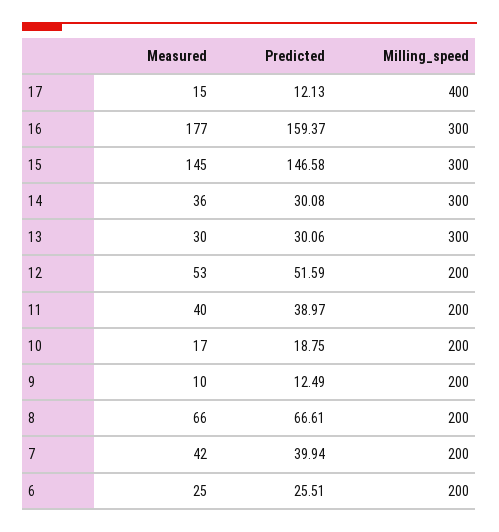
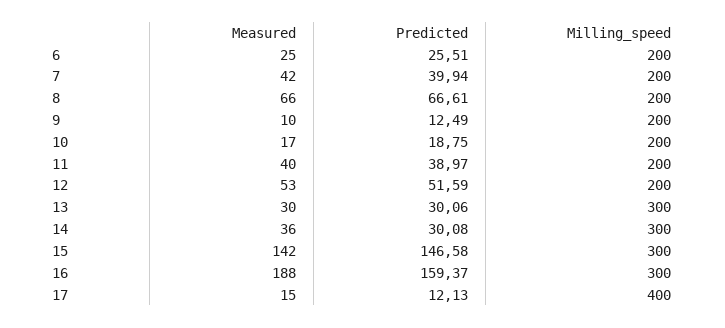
Measured, 16: 177 -> 188
Measured, 15: 145 -> 142

